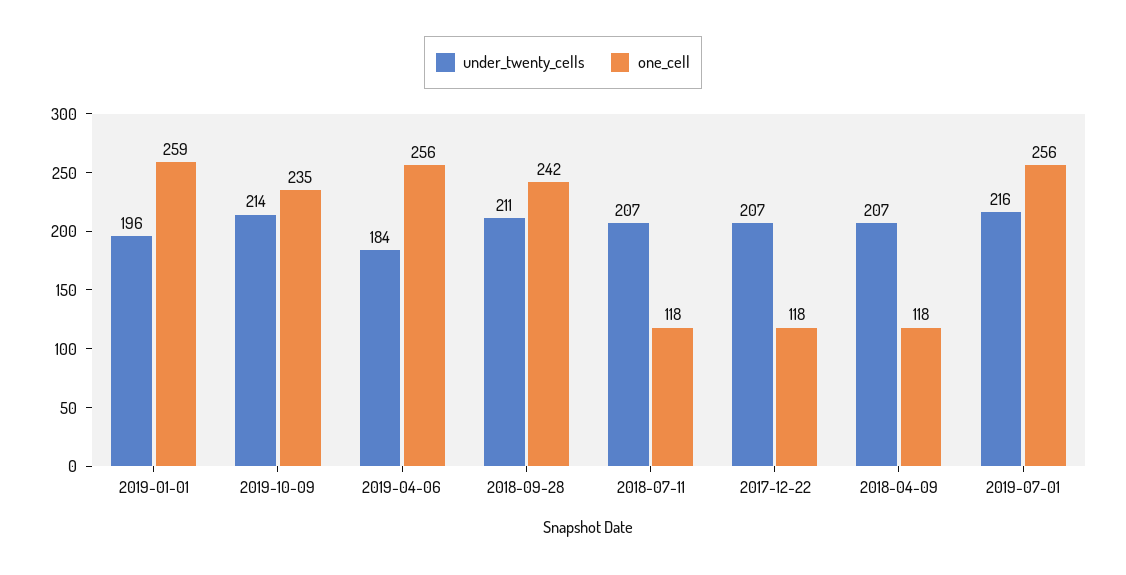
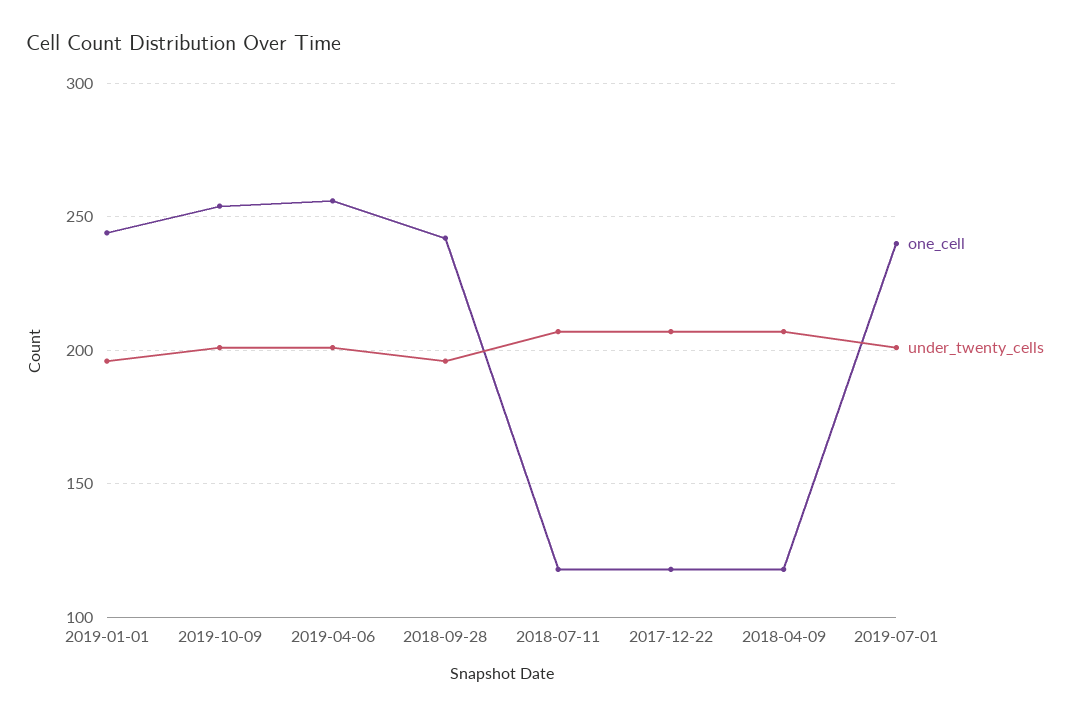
one_cell, 2019-01-01: 259 -> 245
under_twenty_cells, 2019-10-09: 214 -> 200
one_cell, 2019-10-09: 235 -> 255
under_twenty_cells, 2019-04-06: 184 -> 200
under_twenty_cells, 2018-09-28: 211 -> 195
under_twenty_cells, 2019-07-01: 216 -> 200
one_cell, 2019-07-01: 256 -> 240

